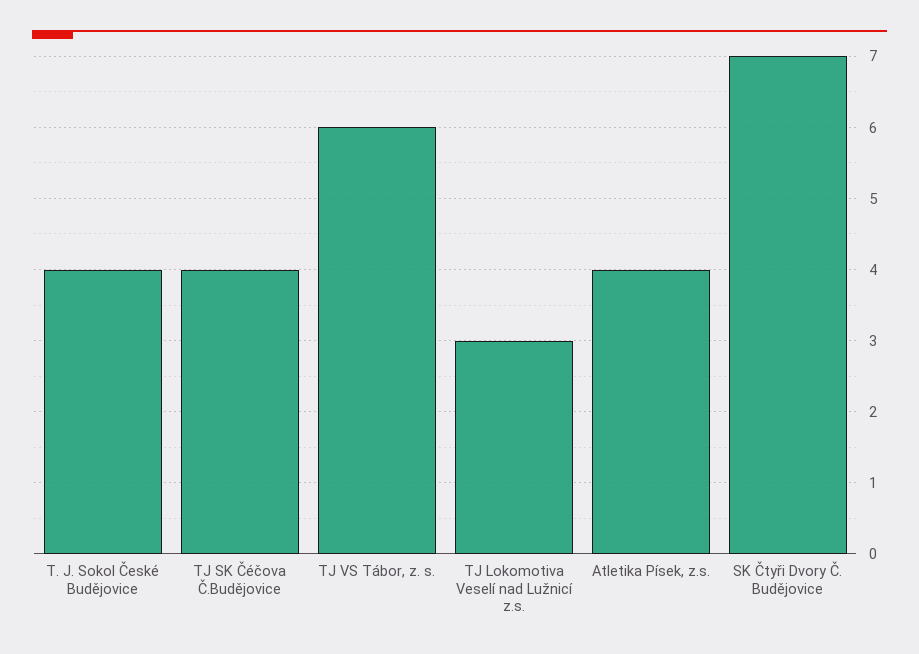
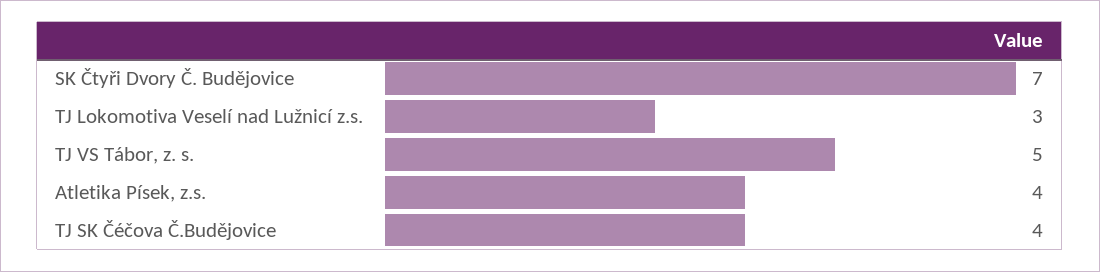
T. J. Sokol České Budějovice: 4 -> none
TJ VS Tábor, z. s.: 6 -> 5

